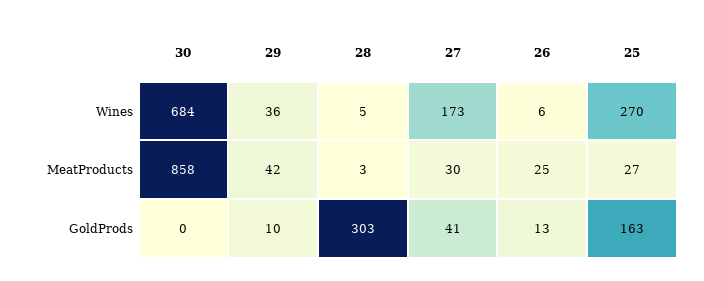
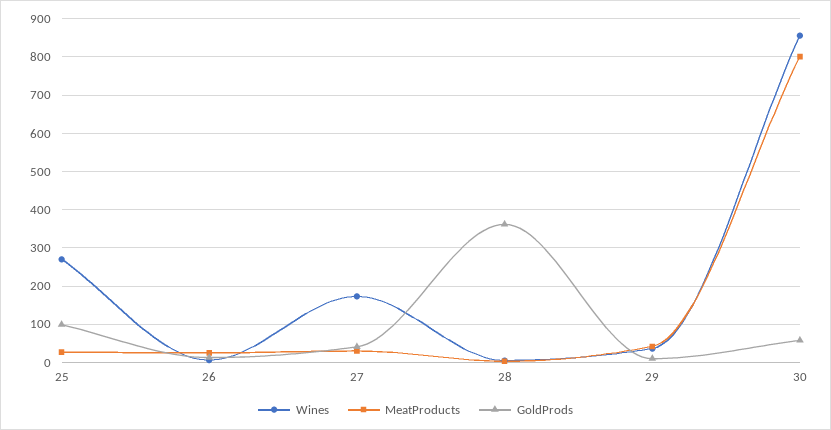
Wines, 30: 684 -> 860
MeatProducts, 30: 858 -> 800
GoldProds, 30: 0 -> 60
GoldProds, 28: 303 -> 360
GoldProds, 25: 163 -> 100

